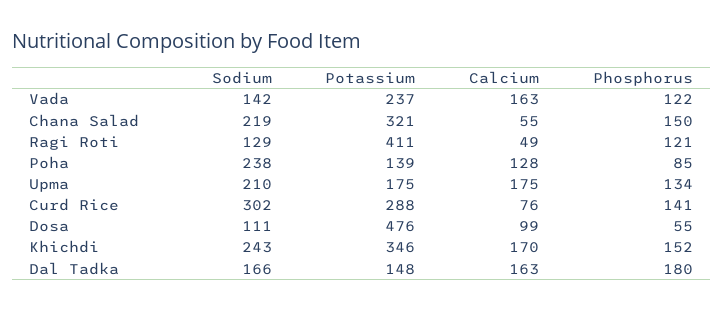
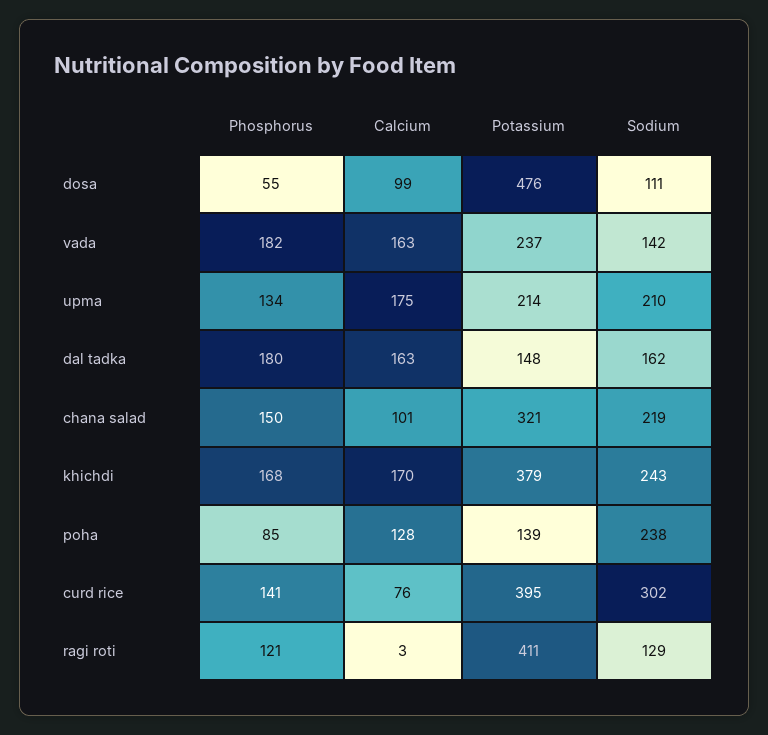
Phosphorus, Vada: 122 -> 182
Calcium, Chana Salad: 55 -> 101
Calcium, Ragi Roti: 49 -> 3
Potassium, Upma: 175 -> 214
Potassium, Curd Rice: 288 -> 395
Potassium, Khichdi: 346 -> 379
Phosphorus, Khichdi: 152 -> 168
Sodium, Dal Tadka: 166 -> 162

